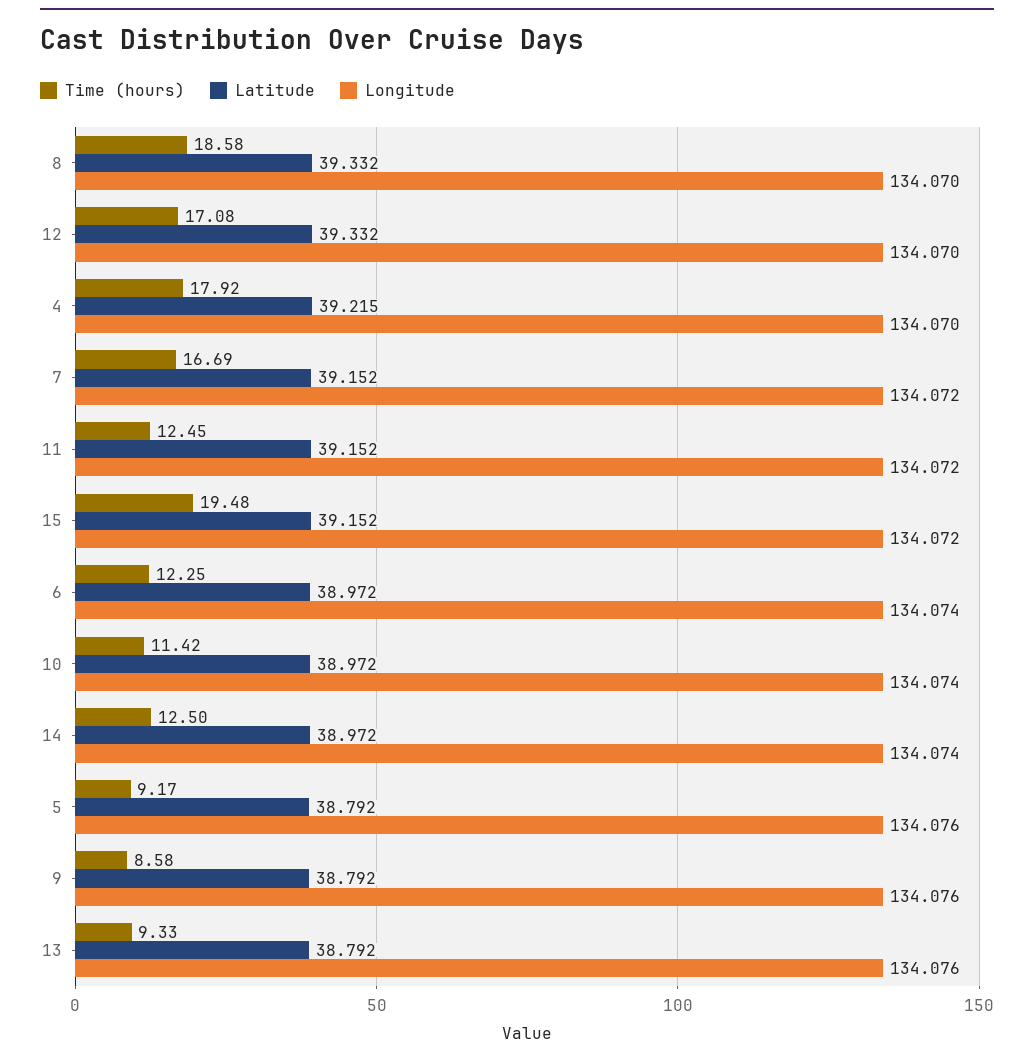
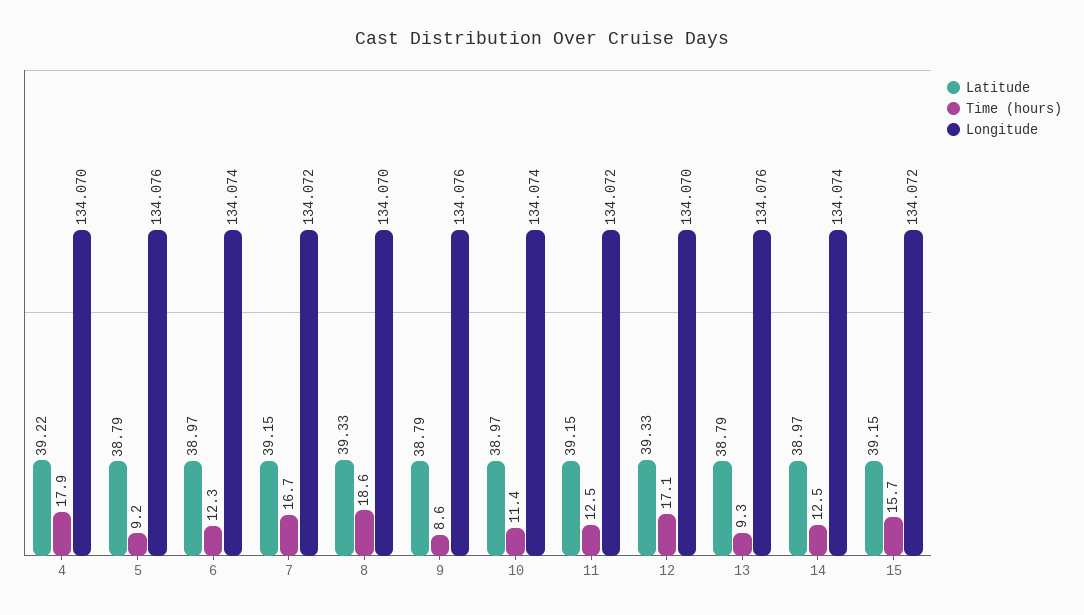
Time (hours), 15: 19.48 -> 15.7

